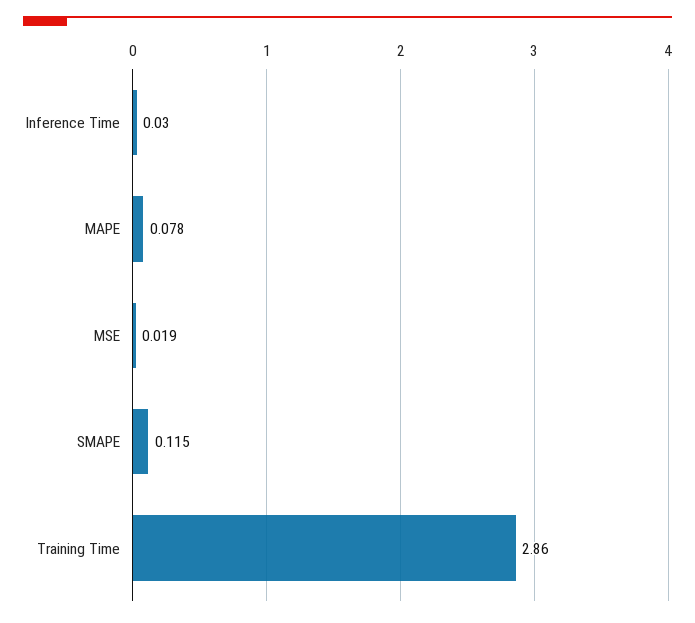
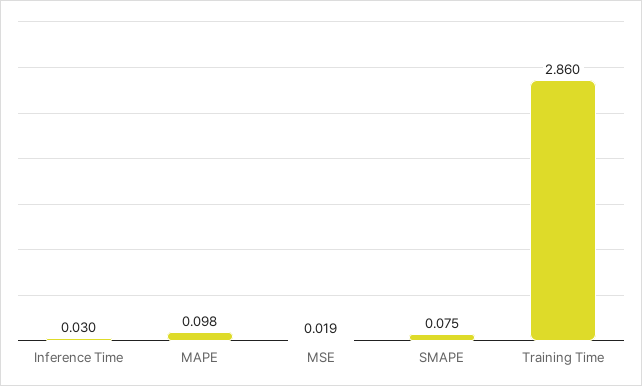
MAPE: 0.078 -> 0.098
SMAPE: 0.115 -> 0.075

